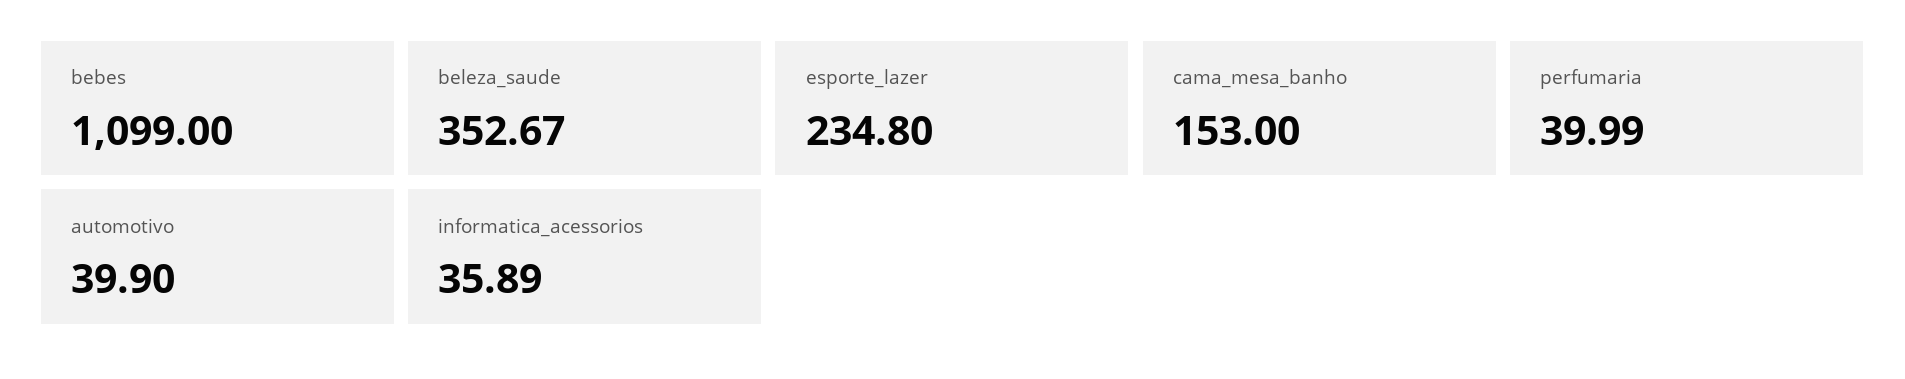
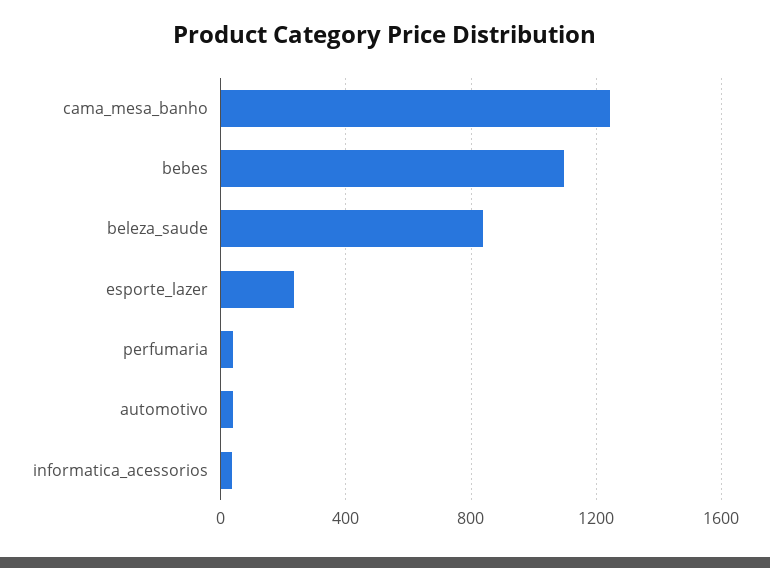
beleza_saude: 352.67 -> 850
cama_mesa_banho: 153 -> 1250

